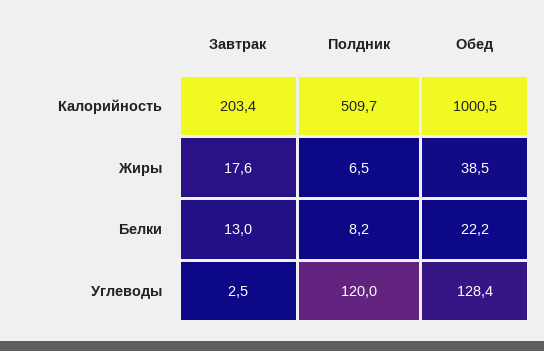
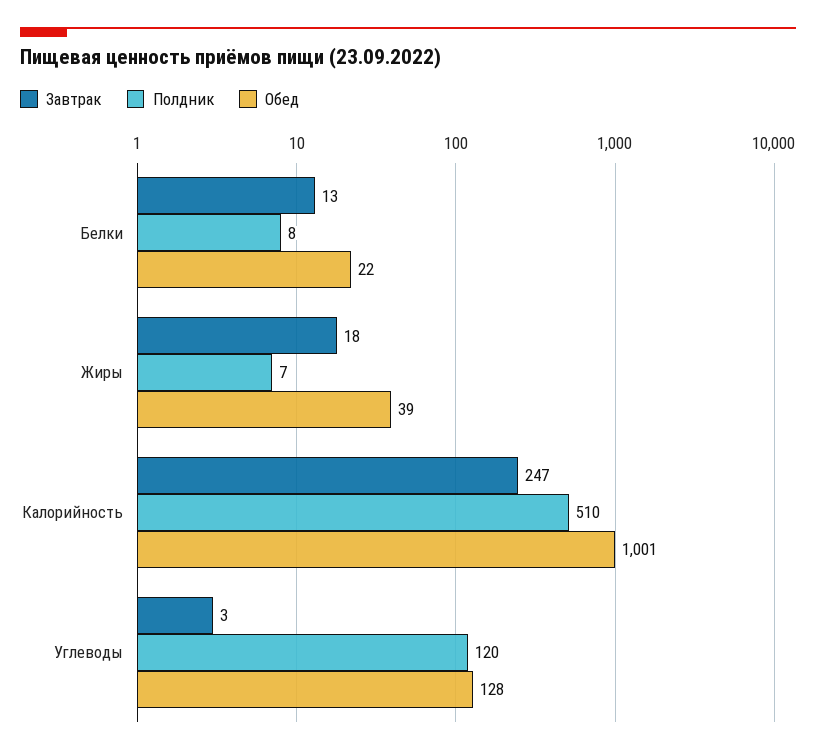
Завтрак, Калорийность: 203.4 -> 247

